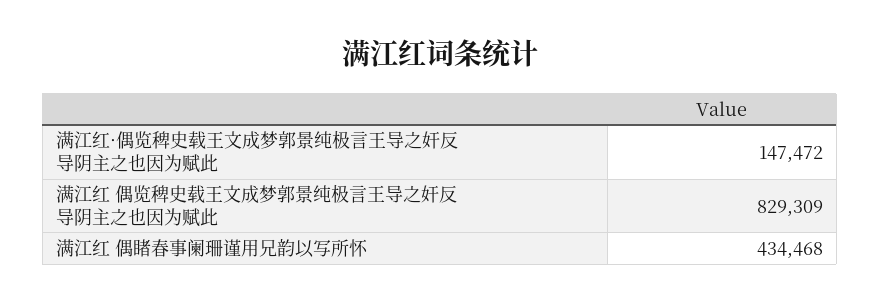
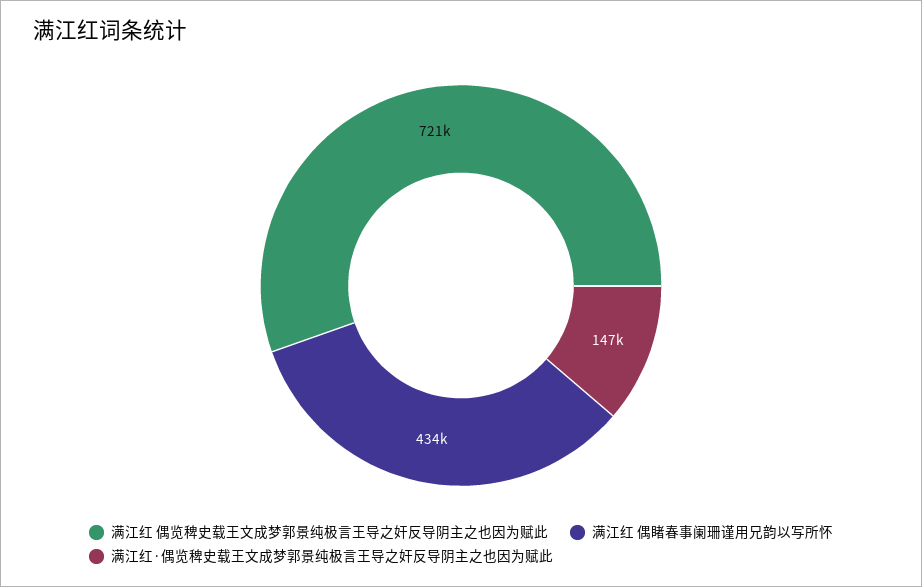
满江红 偶览稗史载王文成梦郭景纯极言王导之奸反导阴主之也因为赋此: 829309 -> 721000

